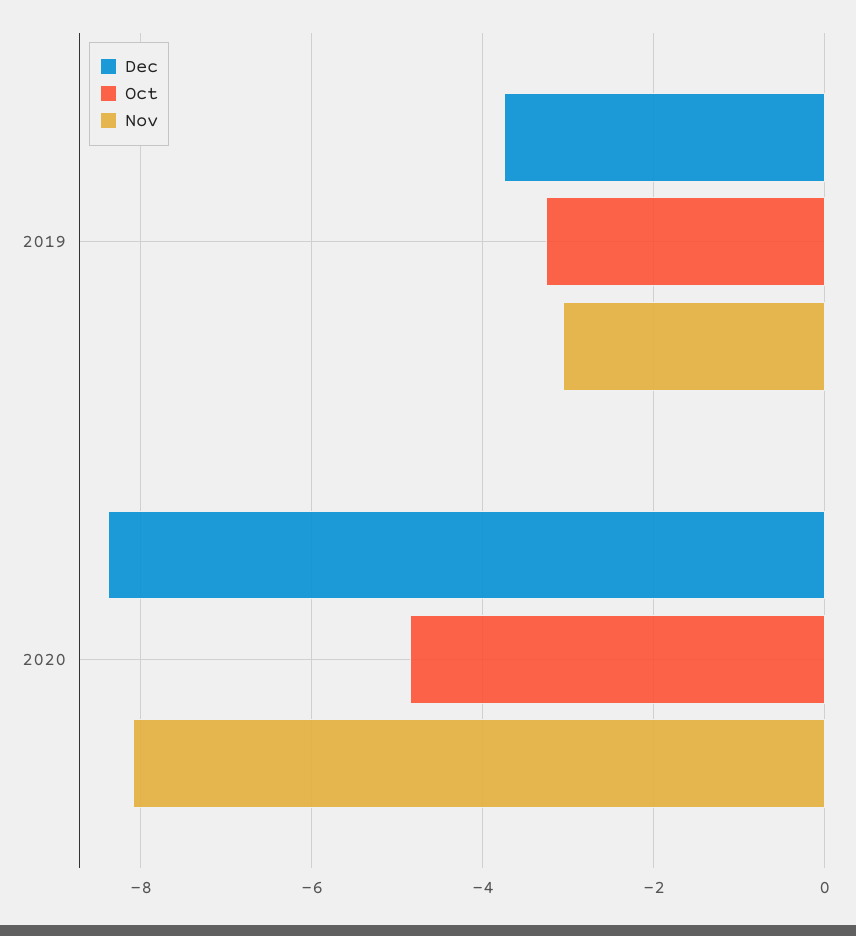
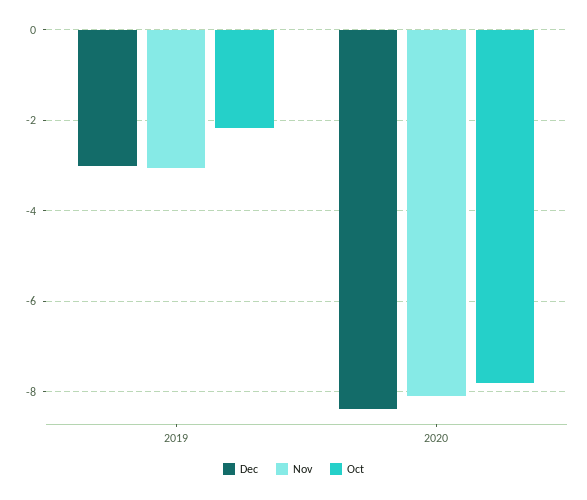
Dec, 2019: -3.8 -> -3
Oct, 2019: -3.2 -> -2.2
Oct, 2020: -4.8 -> -7.8

